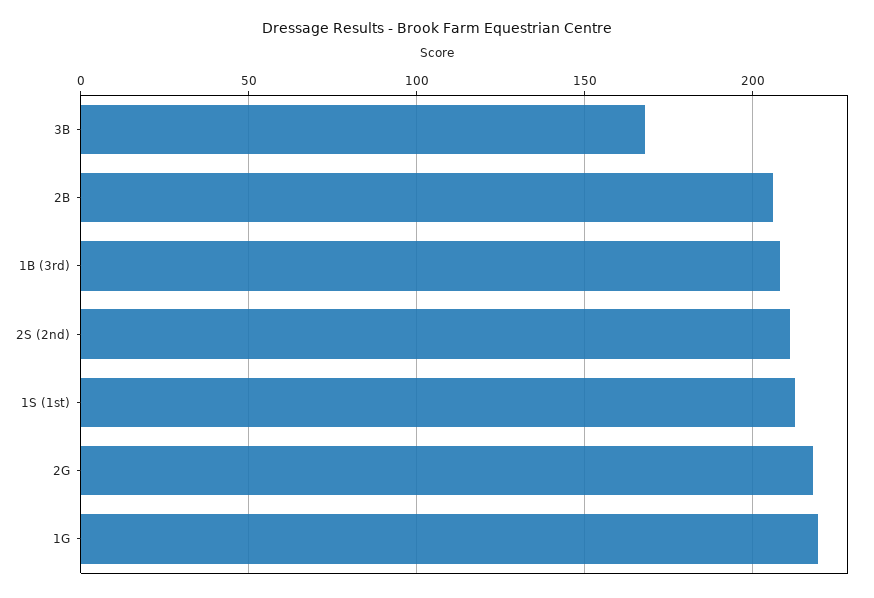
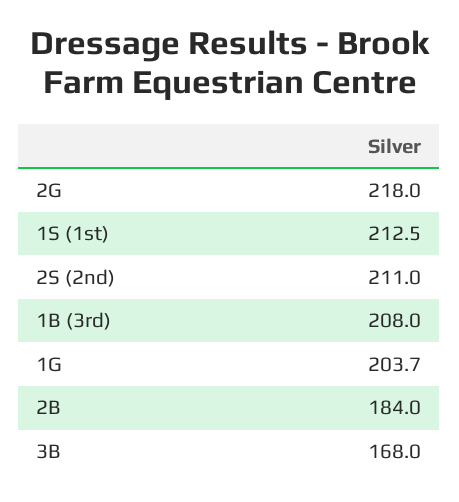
2B: 205 -> 184
1G: 220 -> 203.7

